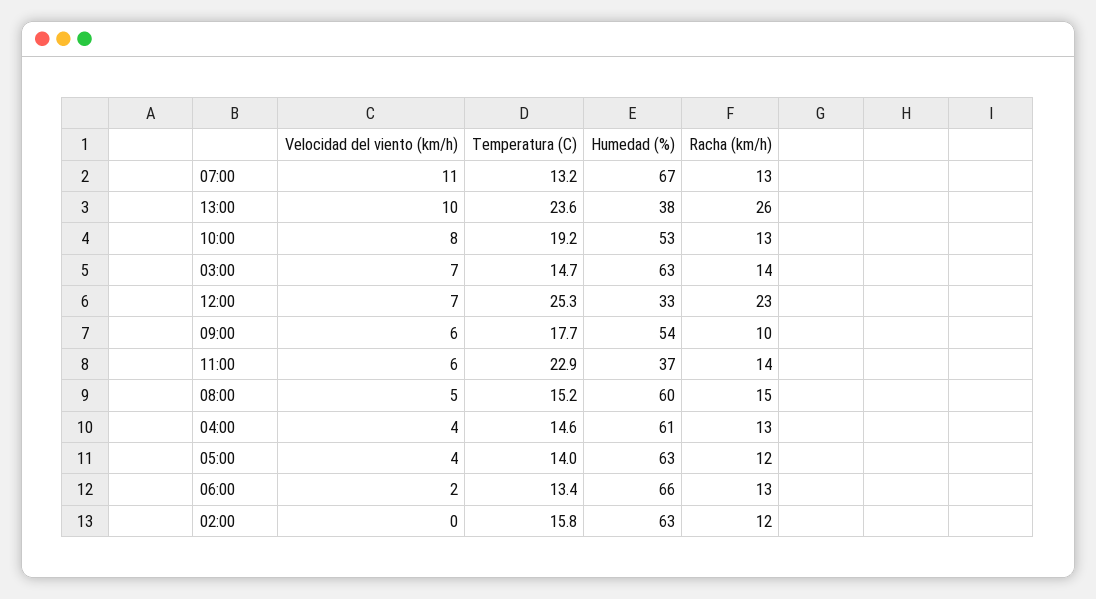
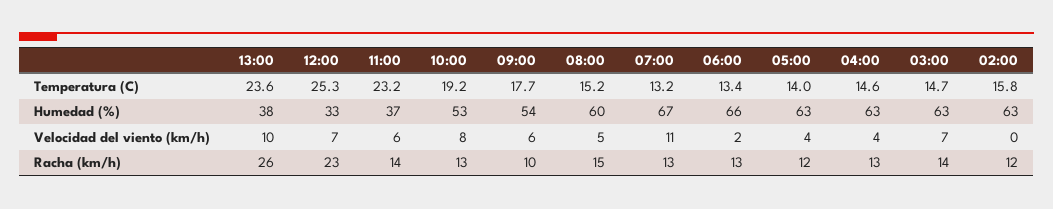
Temperatura (C), 11:00: 22.9 -> 23.2
Humedad (%), 04:00: 61 -> 63

